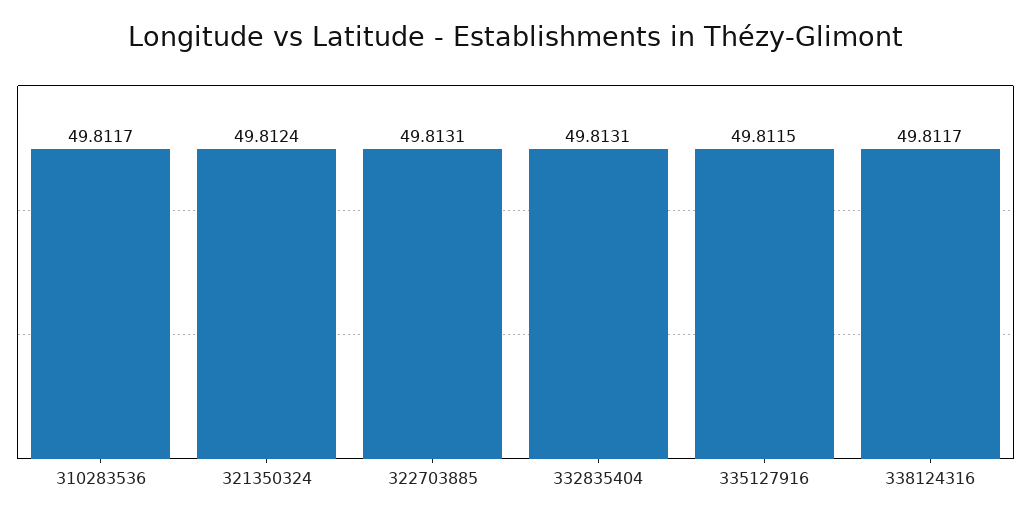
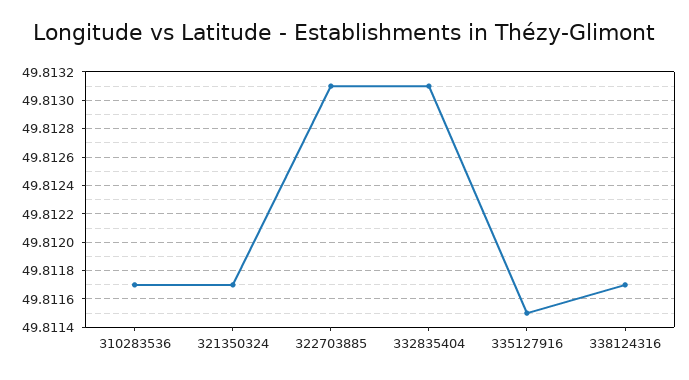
321350324: 49.8124 -> 49.8117

